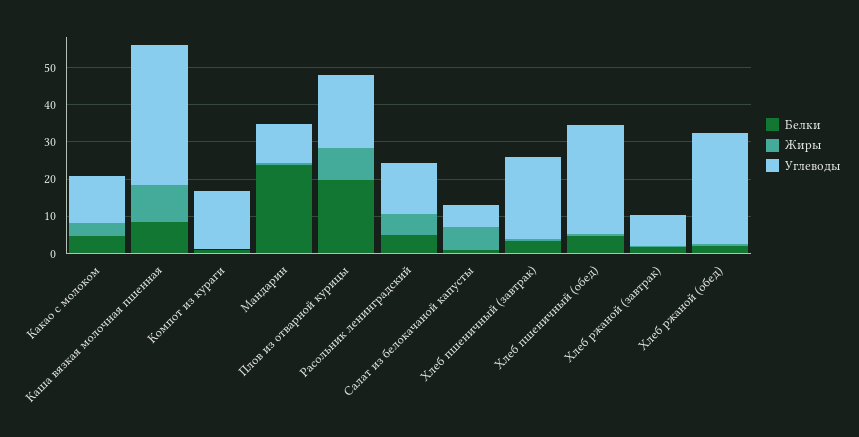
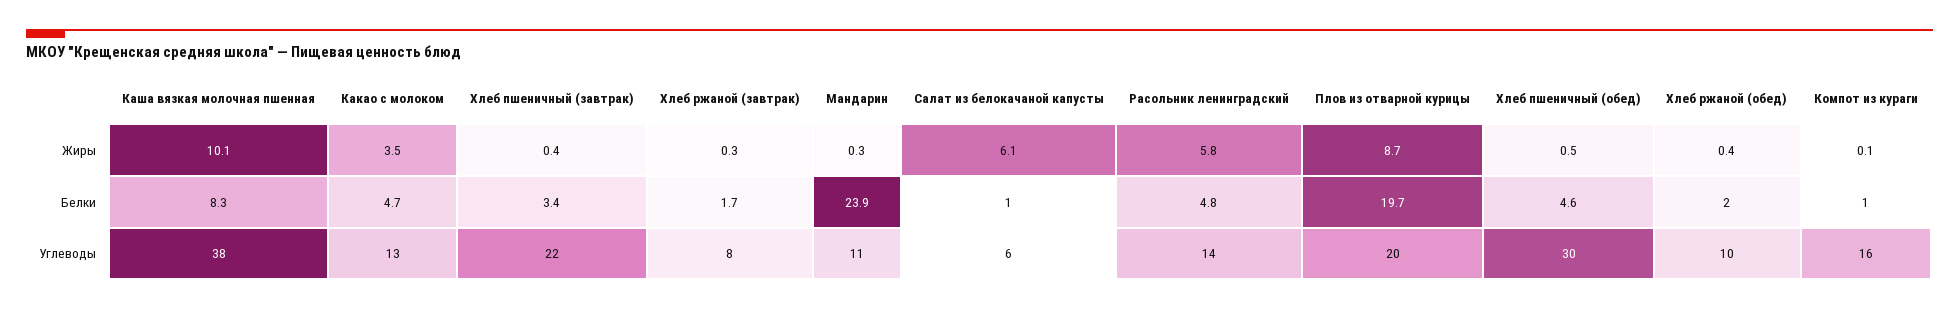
Углеводы, Хлеб ржаной (обед): 30 -> 10

